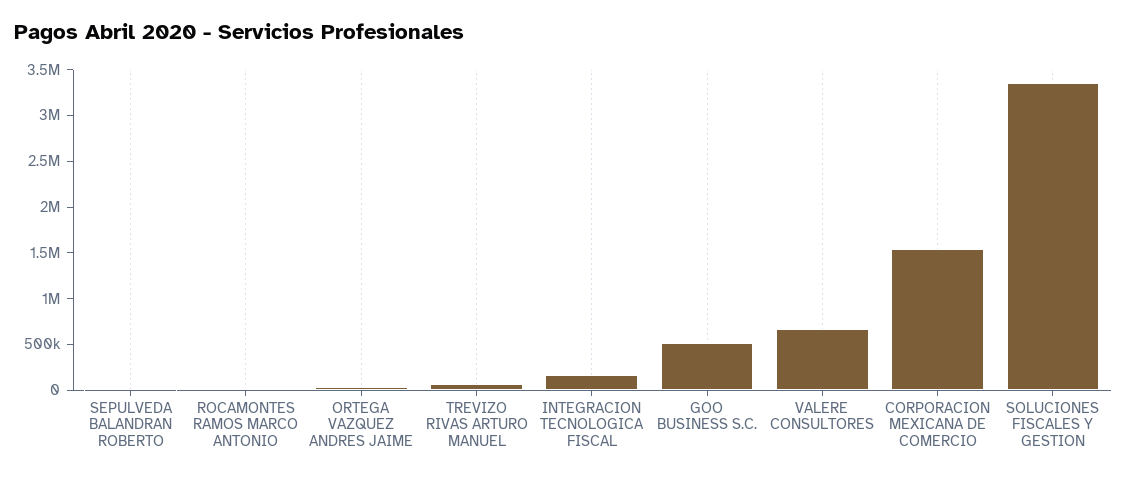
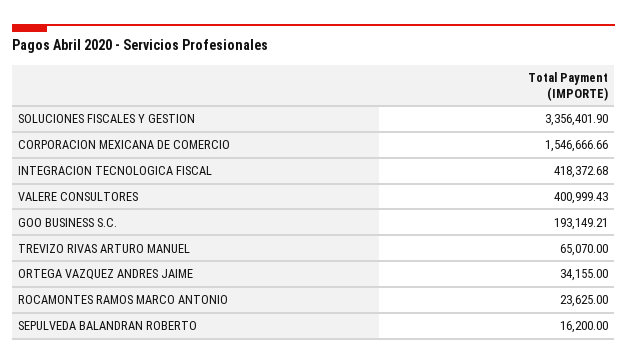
INTEGRACION TECNOLOGICA FISCAL: 200000 -> 418372.68
GOO BUSINESS S.C.: 500000 -> 193149.21
VALERE CONSULTORES: 700000 -> 400999.43

